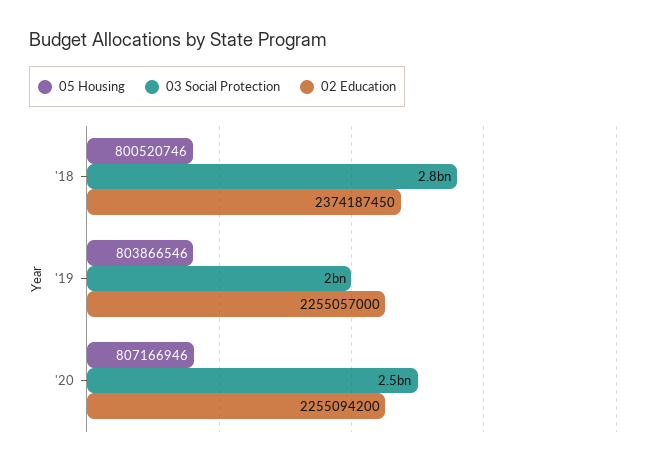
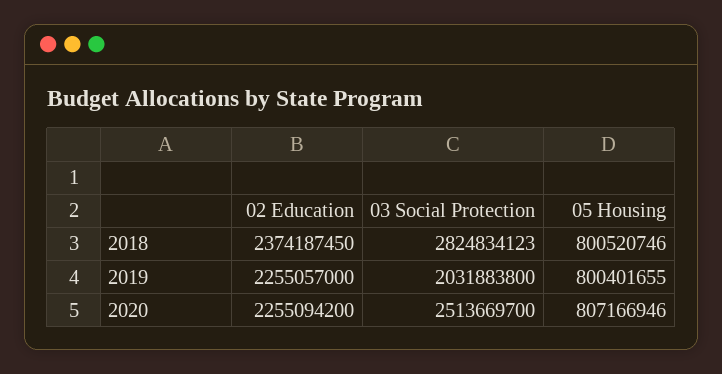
05 Housing, '19: 803866546 -> 800401655

